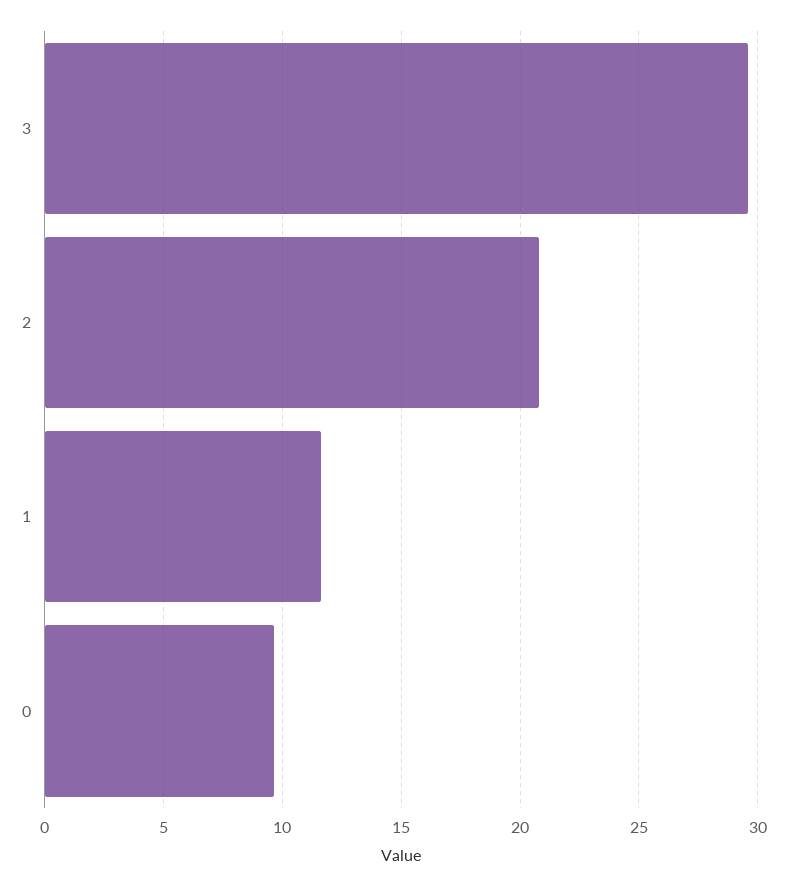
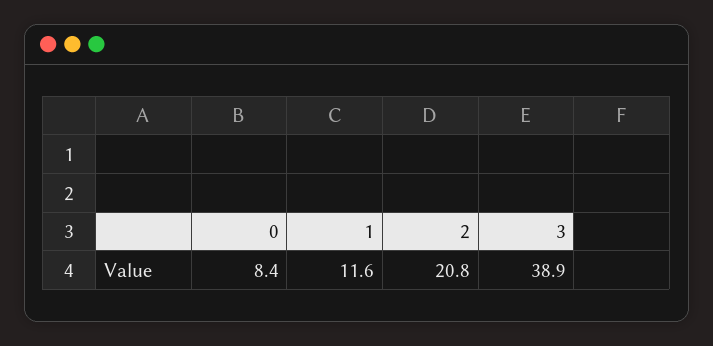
3: 29.5 -> 38.9
0: 9.5 -> 8.4

